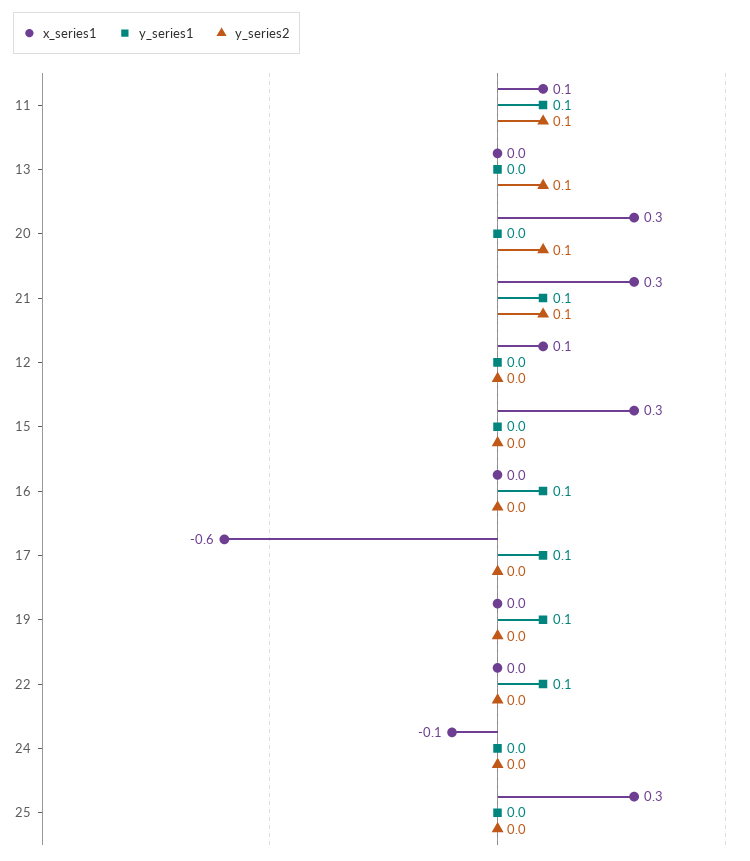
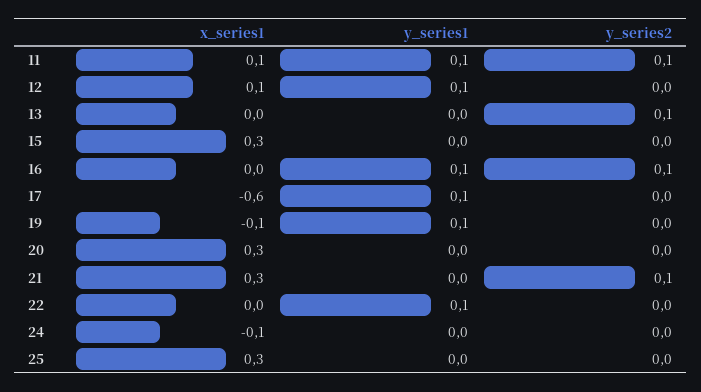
y_series2, 20: 0.1 -> 0
y_series1, 21: 0.1 -> 0
y_series1, 12: 0 -> 0.1
y_series2, 16: 0 -> 0.1
x_series1, 19: 0 -> -0.1

